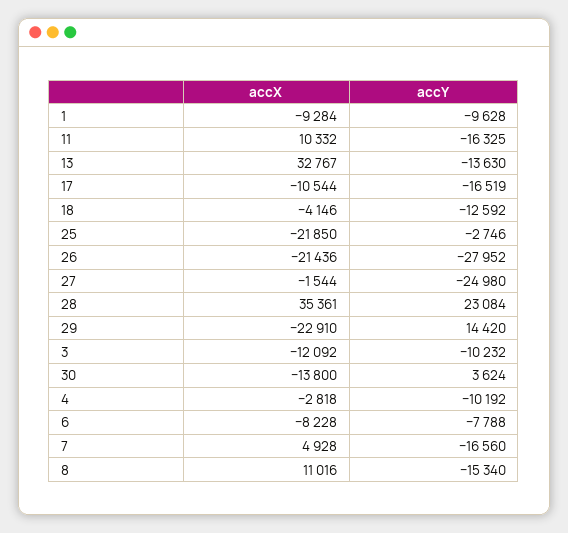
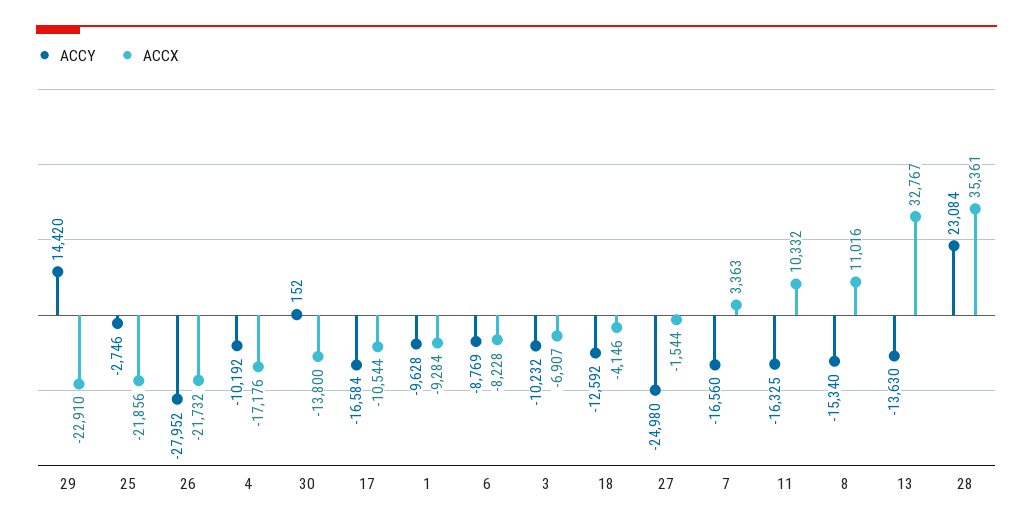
accY, 17: -16519 -> -16584
accX, 25: -21850 -> -21856
accX, 26: -21436 -> -21732
accX, 3: -12092 -> -6907
accY, 30: 3624 -> 152
accX, 4: -2818 -> -17176
accY, 6: -7788 -> -8769
accX, 7: 4928 -> 3363

